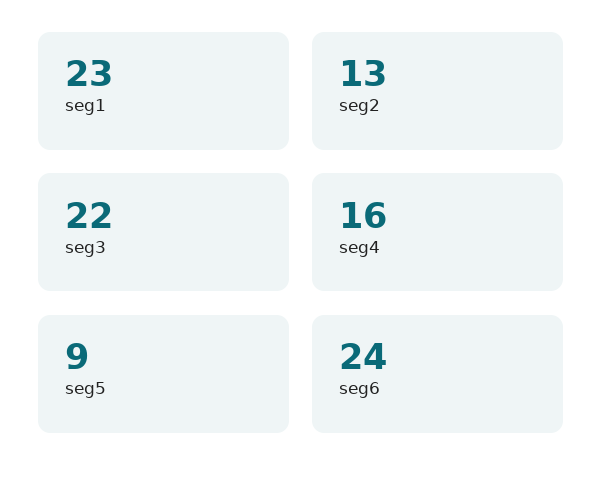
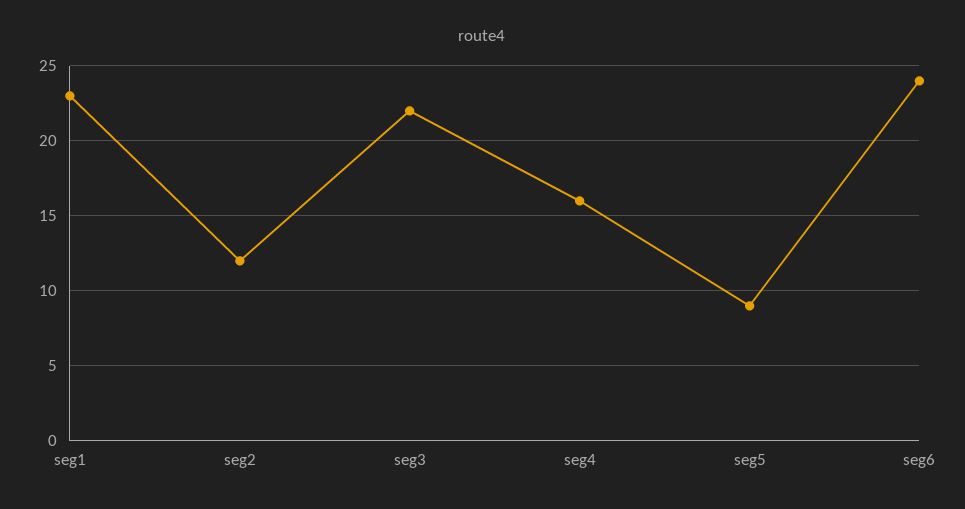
seg2: 13 -> 12

